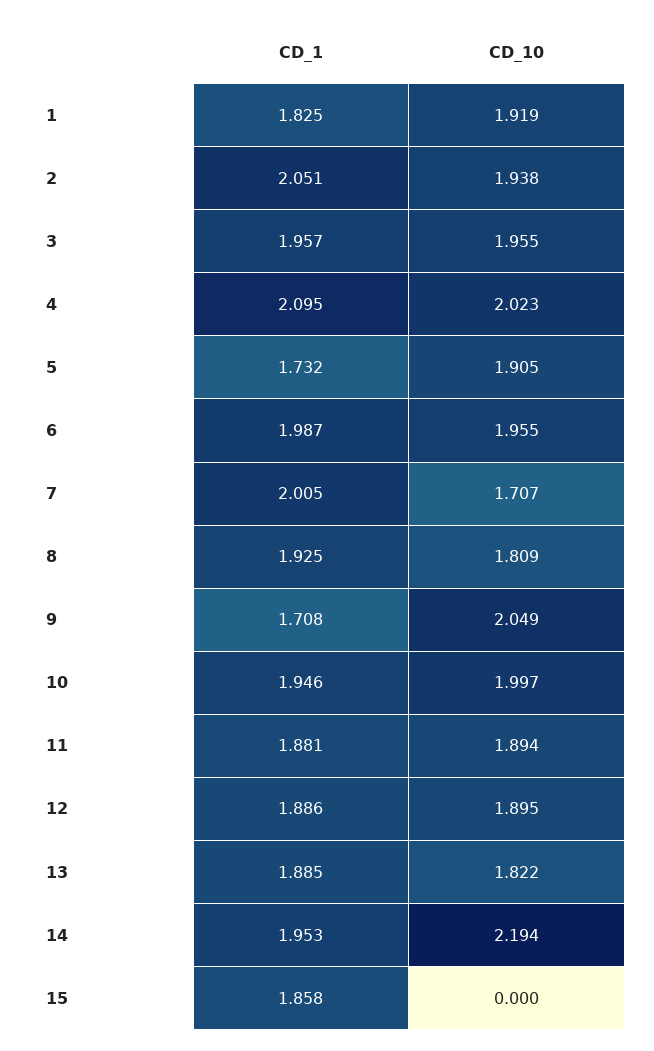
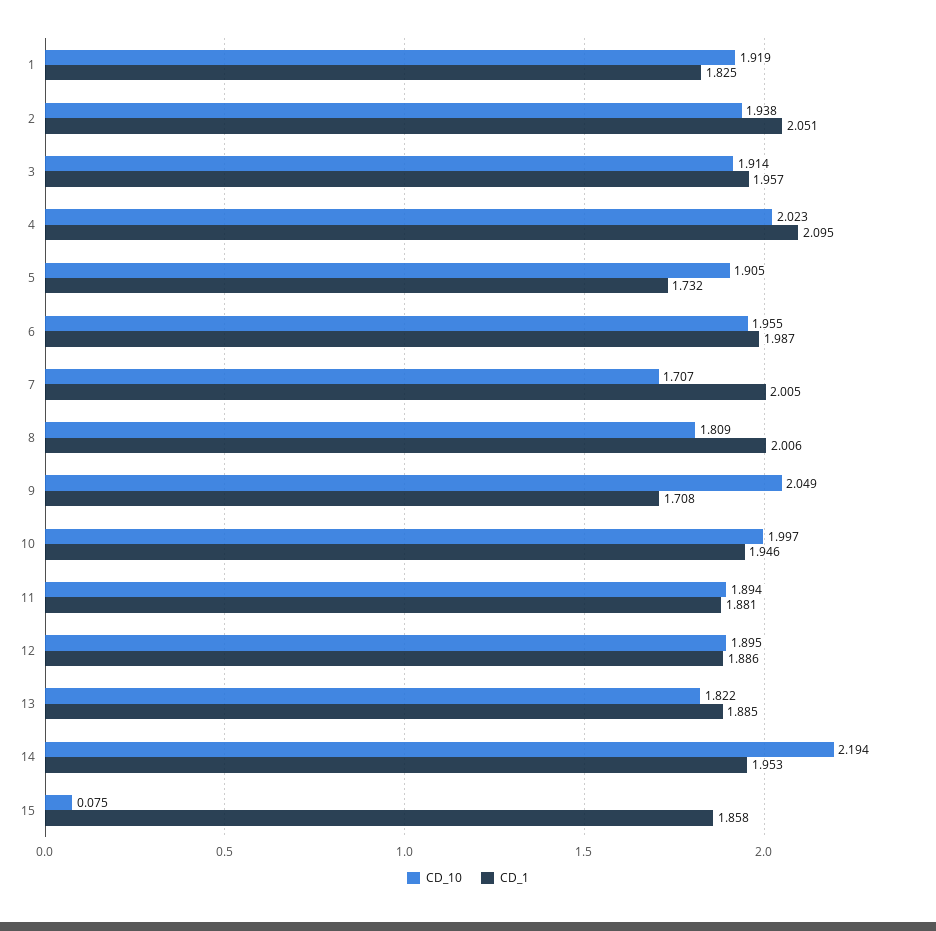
CD_10, 3: 1.955 -> 1.914
CD_1, 8: 1.925 -> 2.006
CD_10, 15: 0 -> 0.075

